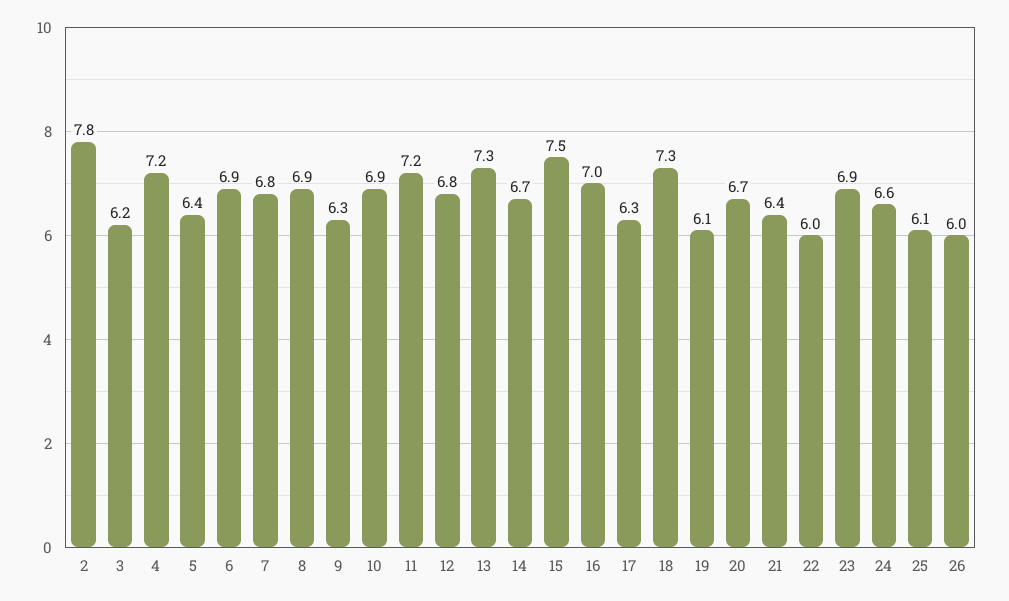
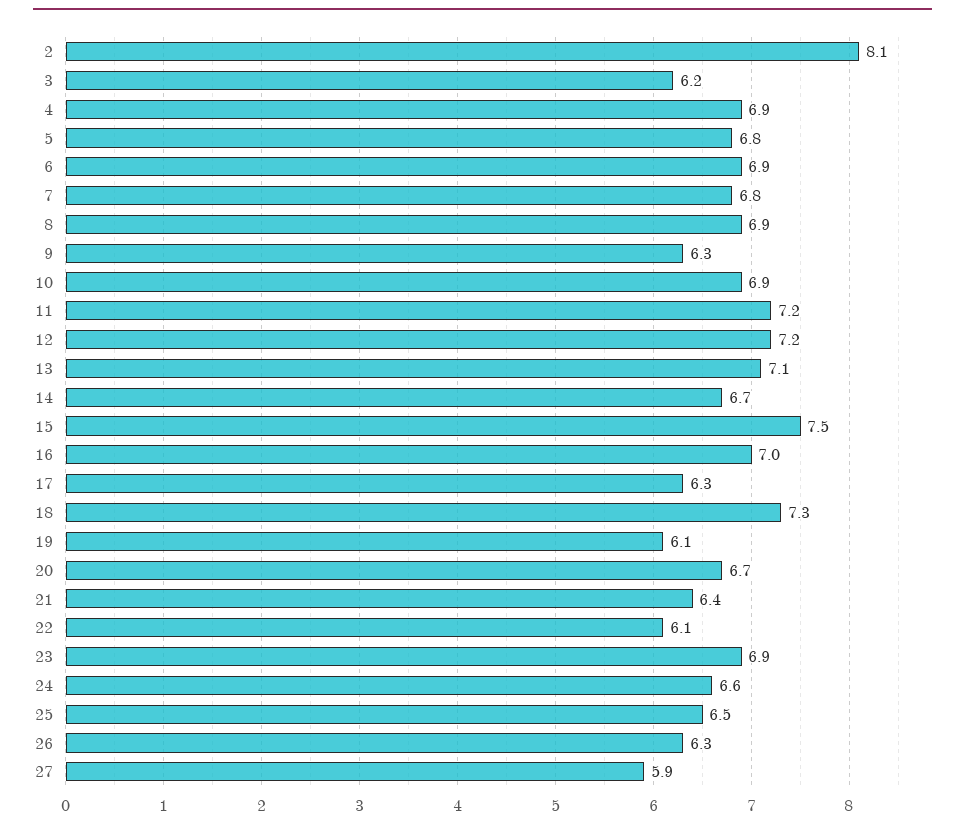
2: 7.8 -> 8.1
4: 7.2 -> 6.9
5: 6.4 -> 6.8
12: 6.8 -> 7.2
13: 7.3 -> 7.1
22: 6 -> 6.1
25: 6.1 -> 6.5
26: 6 -> 6.3
27: none -> 5.9

